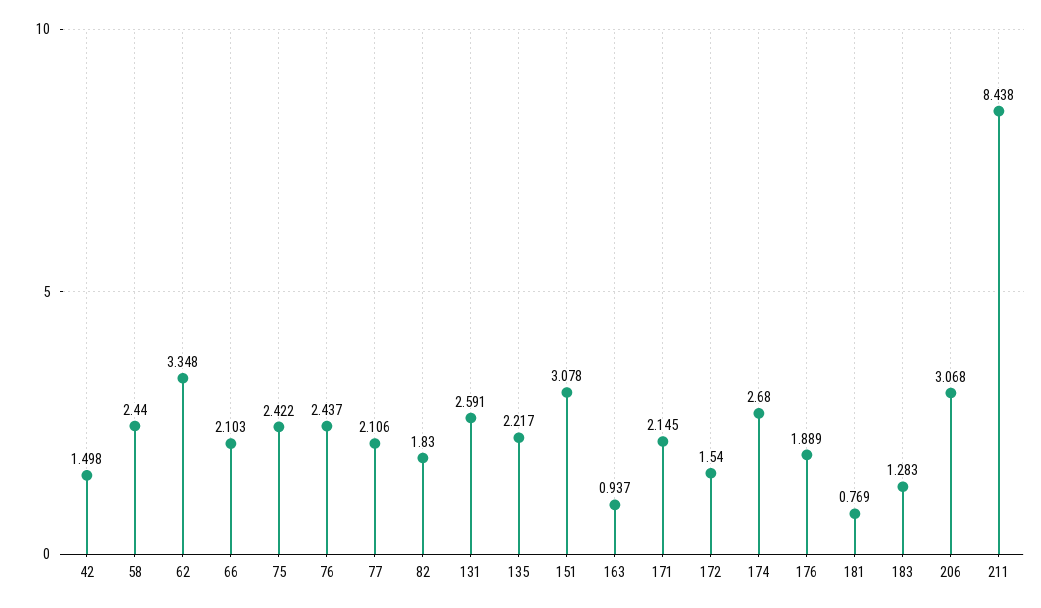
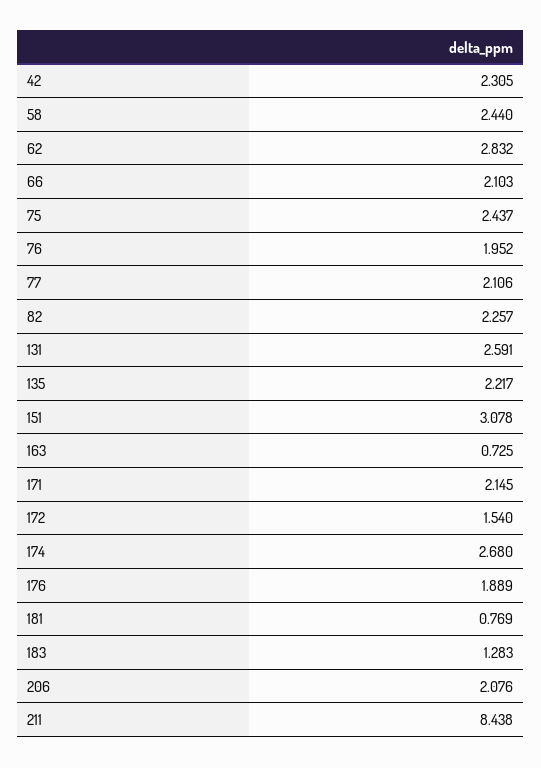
42: 1.498 -> 2.305
62: 3.348 -> 2.832
75: 2.422 -> 2.437
76: 2.437 -> 1.952
82: 1.83 -> 2.257
163: 0.937 -> 0.725
206: 3.068 -> 2.076

